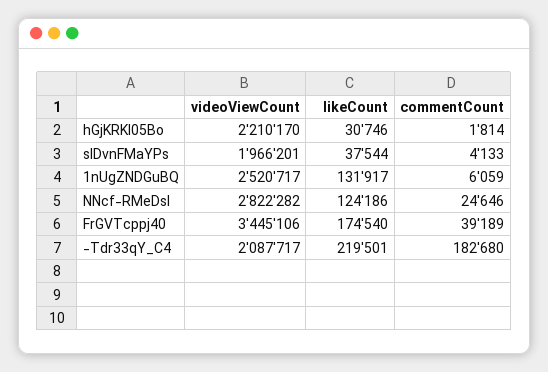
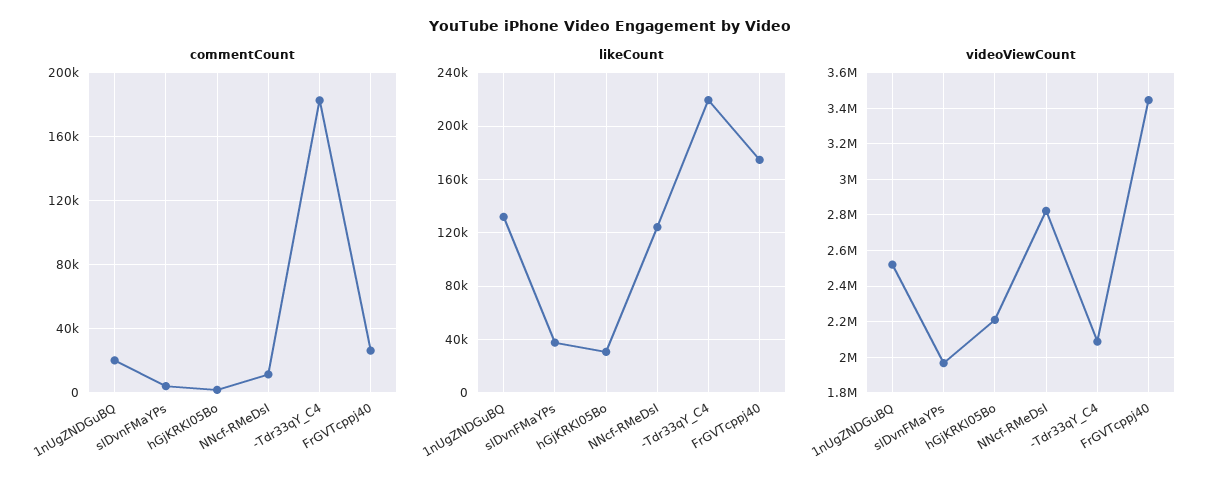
commentCount, 1nUgZNDGuBQ: 6059 -> 20000
commentCount, NNcf-RMeDsI: 24646 -> 10000
commentCount, FrGVTcppj40: 39189 -> 25000

